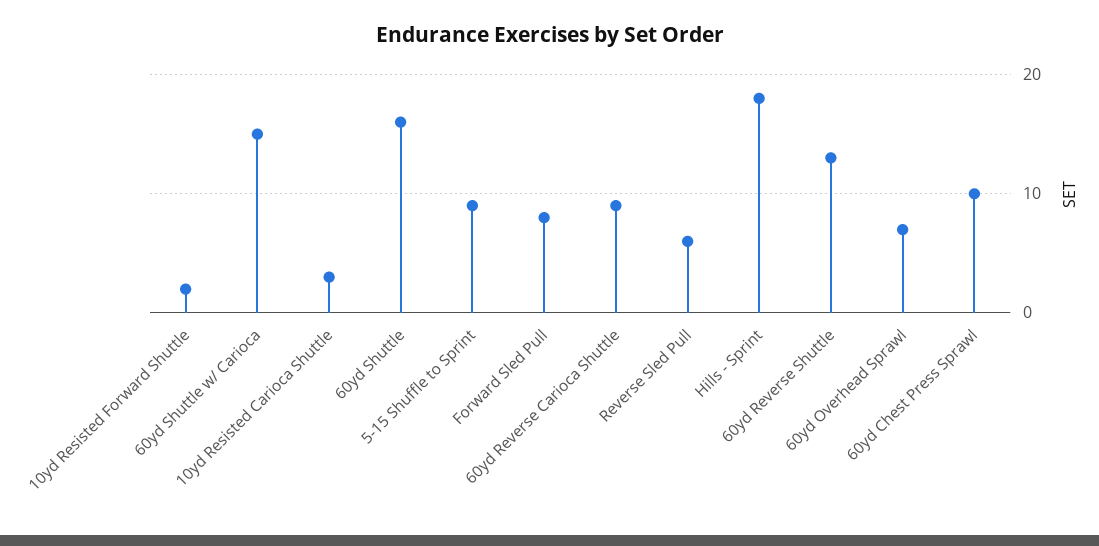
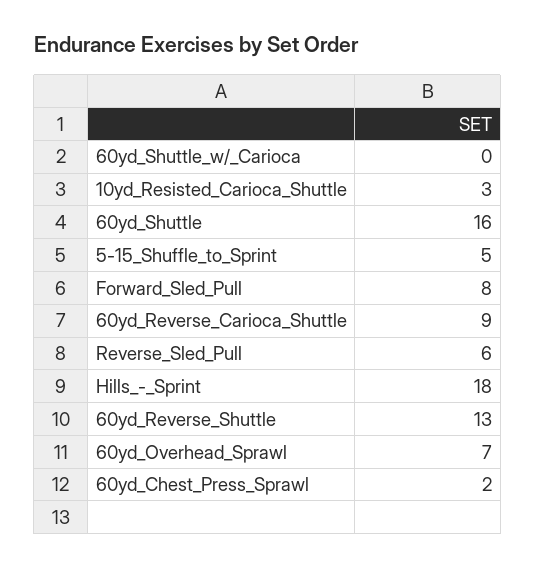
10yd Resisted Forward Shuttle: 2 -> none
60yd Shuttle w/ Carioca: 15 -> 0
5-15 Shuffle to Sprint: 9 -> 5
60yd Chest Press Sprawl: 10 -> 2

